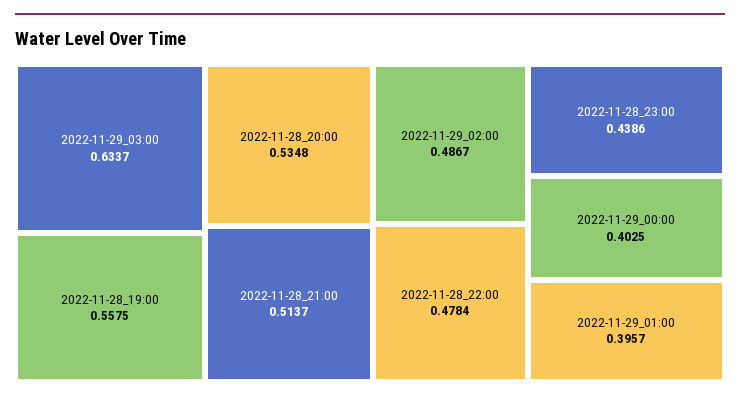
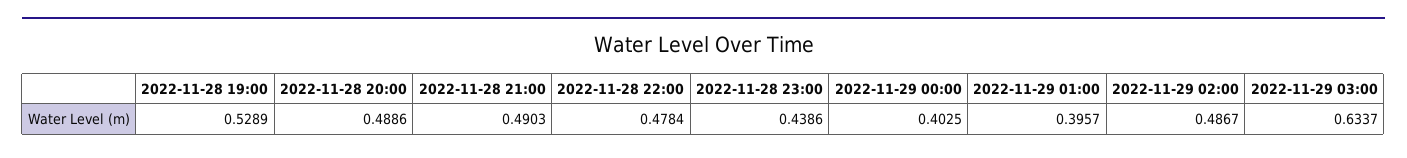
2022-11-28_19:00: 0.5575 -> 0.5289
2022-11-28_20:00: 0.5348 -> 0.4886
2022-11-28_21:00: 0.5137 -> 0.4903

